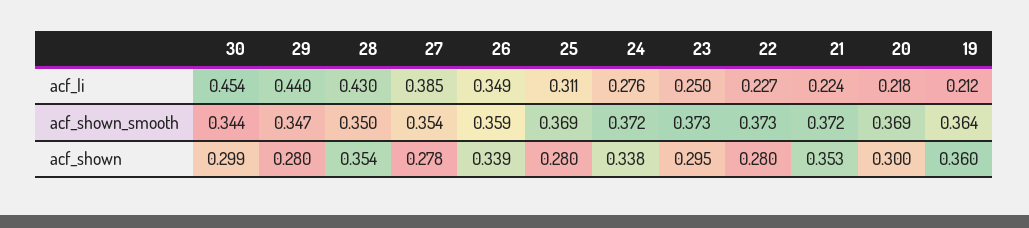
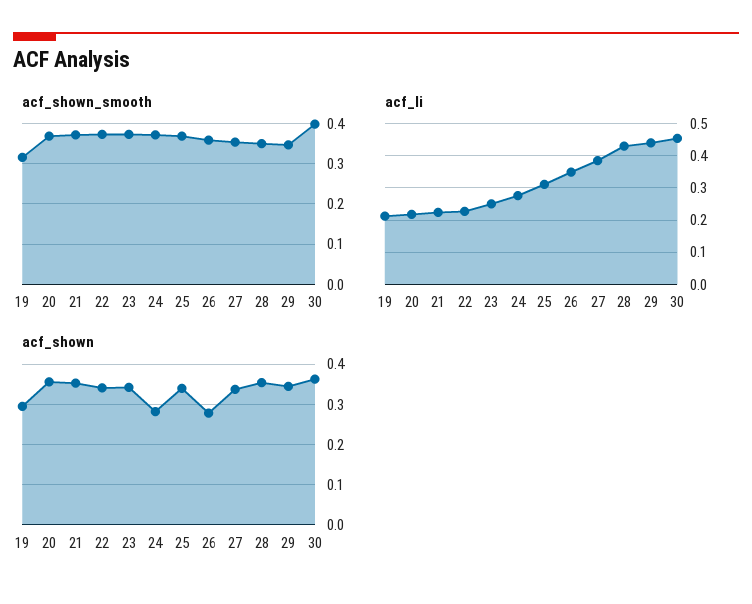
acf_shown_smooth, 30: 0.344 -> 0.4
acf_shown_smooth, 19: 0.364 -> 0.32
acf_shown, 30: 0.299 -> 0.36
acf_shown, 29: 0.28 -> 0.34
acf_shown, 27: 0.278 -> 0.34
acf_shown, 26: 0.339 -> 0.28
acf_shown, 25: 0.28 -> 0.34
acf_shown, 24: 0.338 -> 0.28
acf_shown, 23: 0.295 -> 0.34
acf_shown, 22: 0.28 -> 0.34
acf_shown, 20: 0.3 -> 0.36
acf_shown, 19: 0.36 -> 0.3

